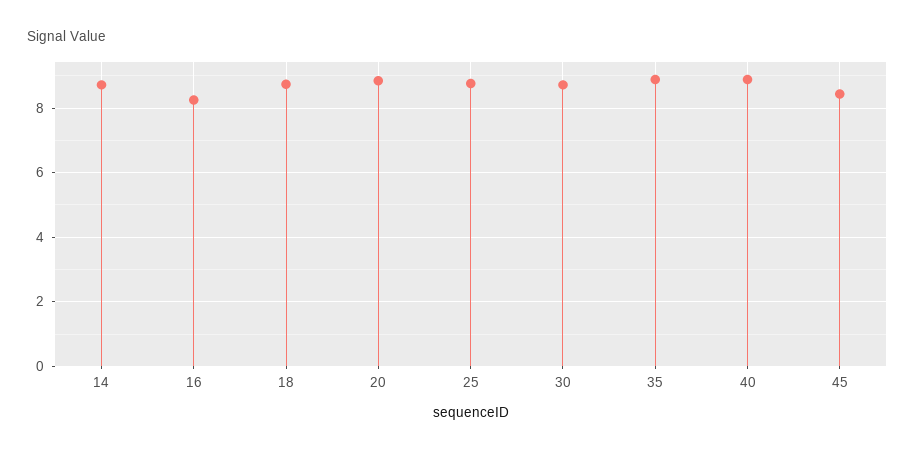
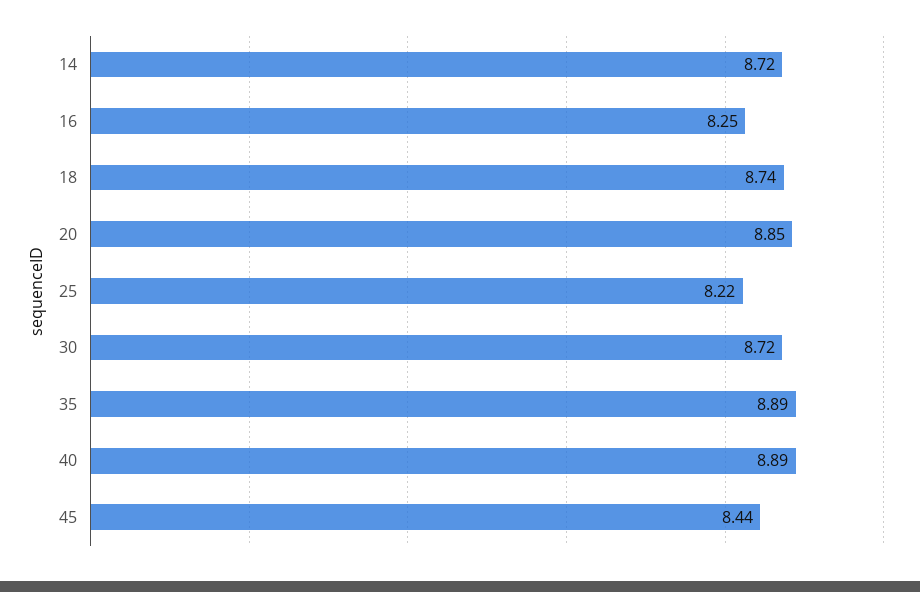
25: 8.8 -> 8.22

